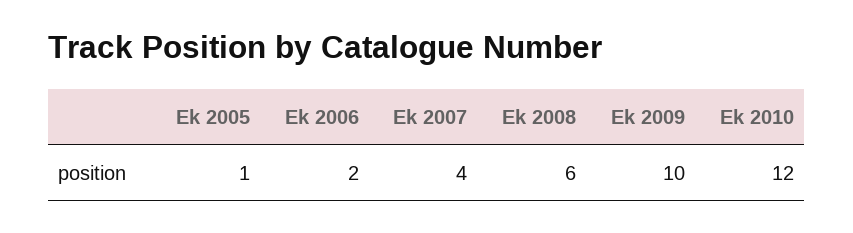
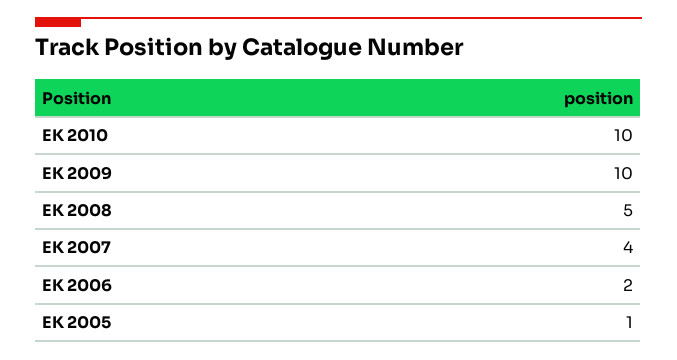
Ek 2008: 6 -> 5
Ek 2010: 12 -> 10

